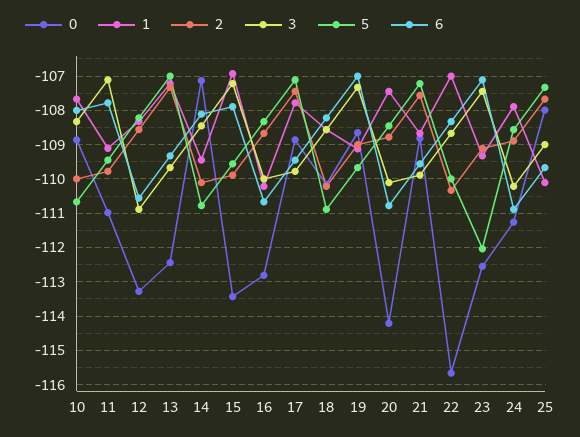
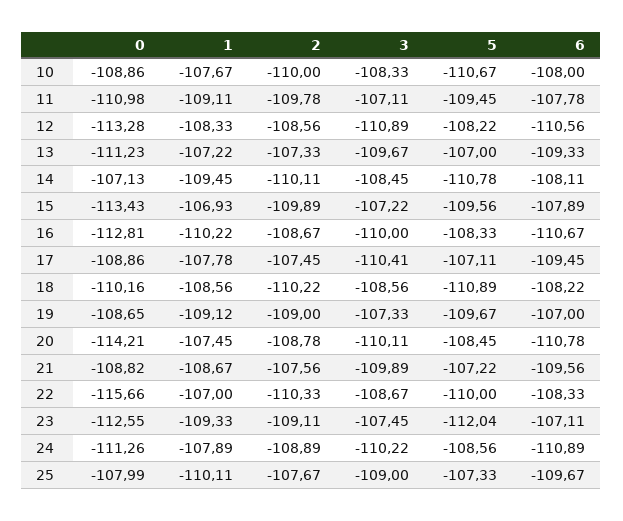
0, 13: -112.4 -> -111.23
3, 17: -109.8 -> -110.41

